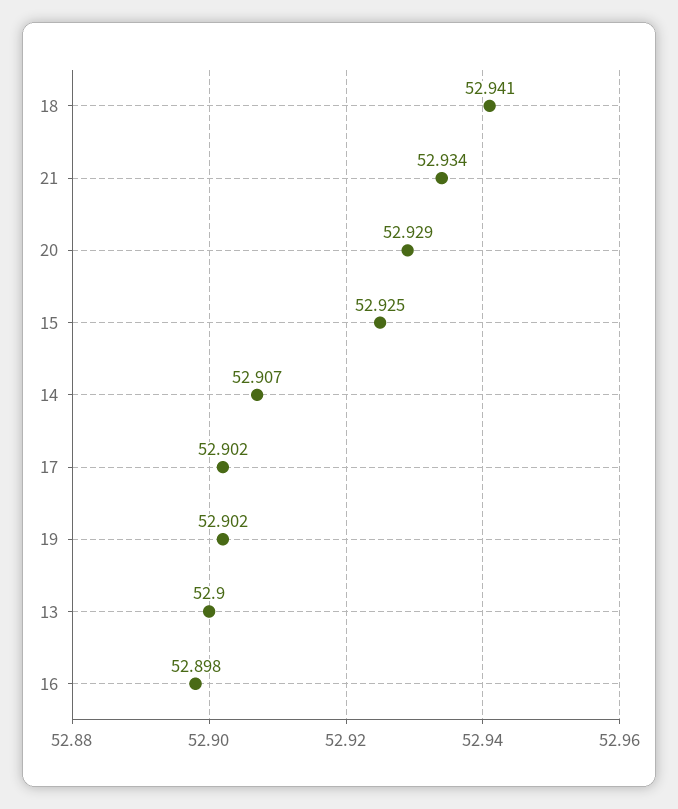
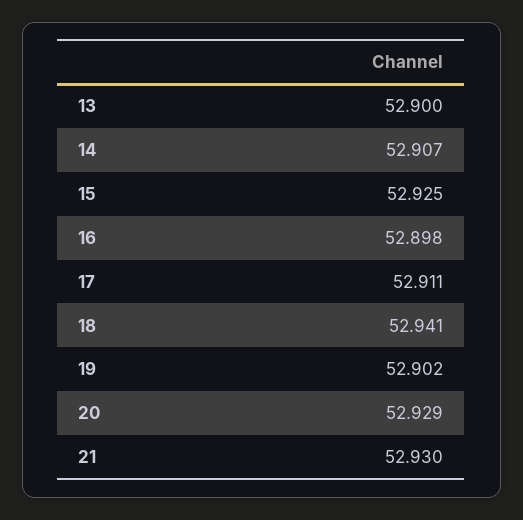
21: 52.934 -> 52.93
17: 52.902 -> 52.911

